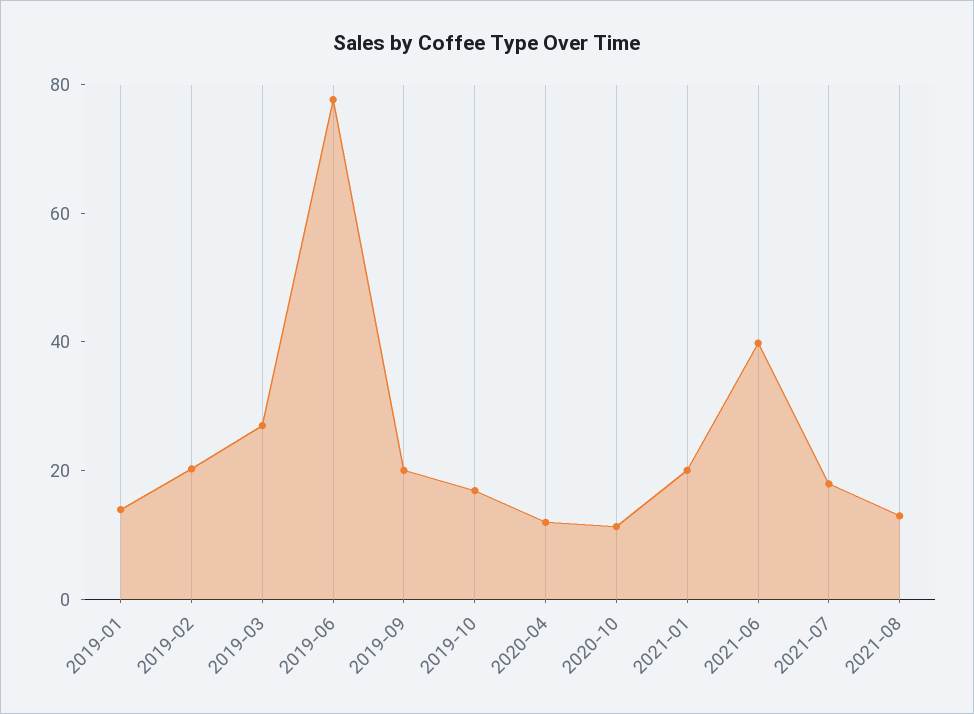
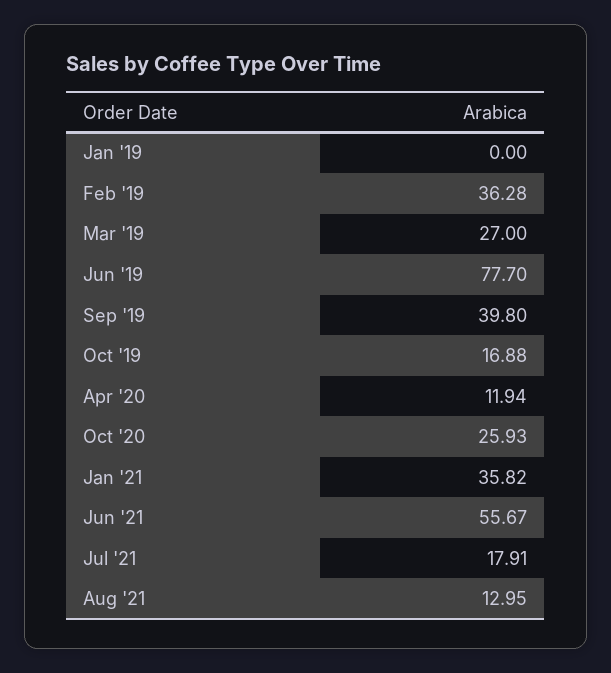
2019-01: 15 -> 0
2019-02: 20 -> 36.28
2019-09: 20 -> 39.8
2020-10: 10 -> 25.93
2021-01: 20 -> 35.82
2021-06: 40 -> 55.67

